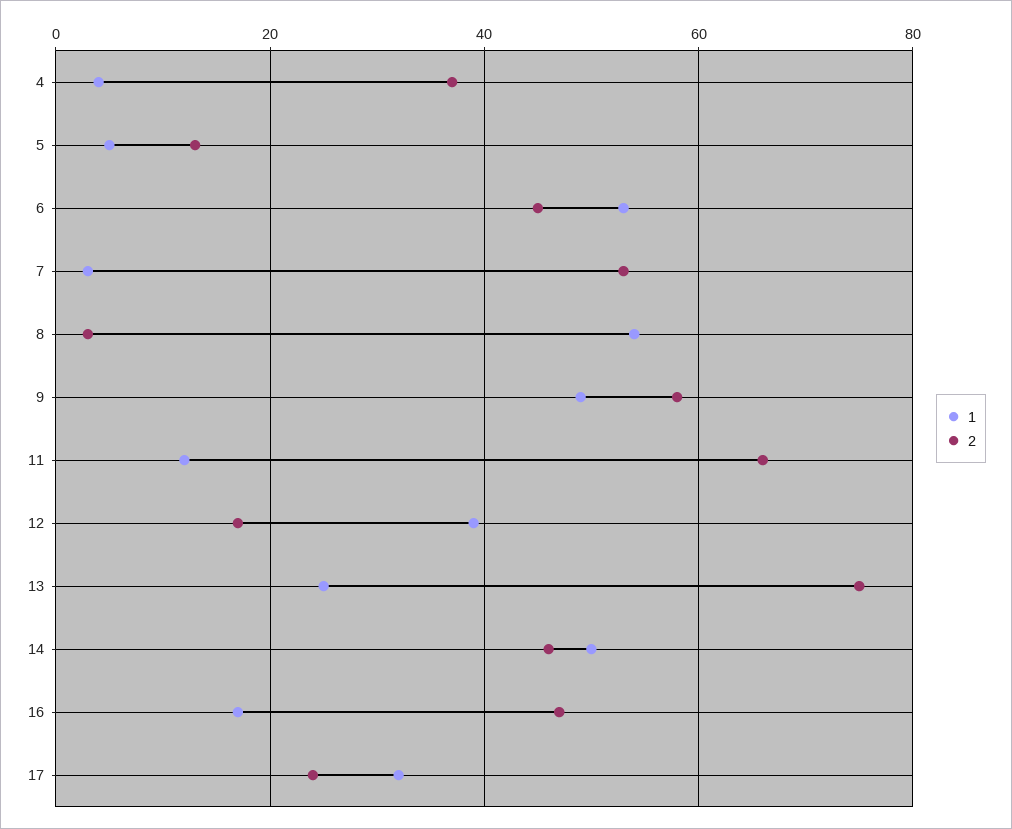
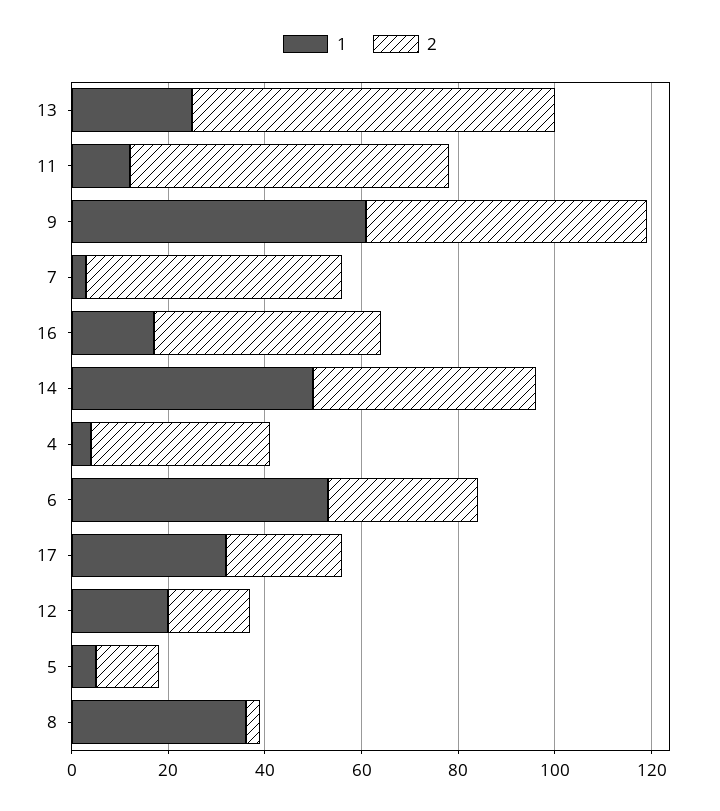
2, 6: 45 -> 30
1, 8: 55 -> 35
1, 9: 50 -> 60
1, 12: 40 -> 20

